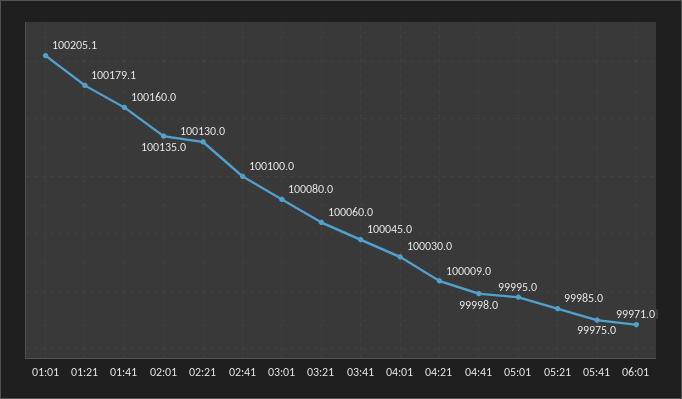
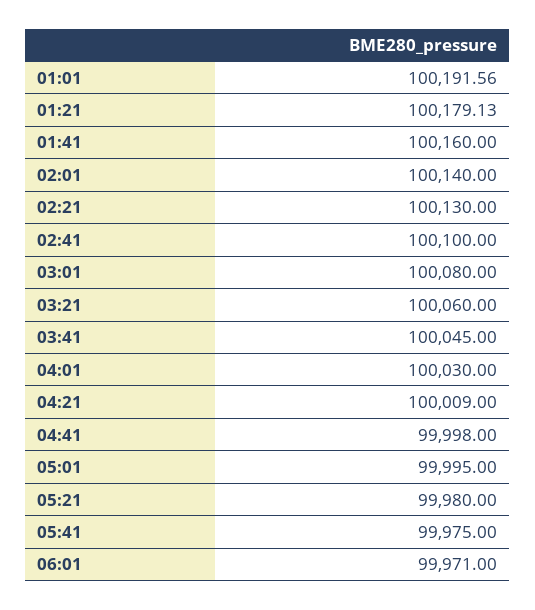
01:01: 100205.1 -> 100191.56
02:01: 100135 -> 100140
05:21: 99985 -> 99980

